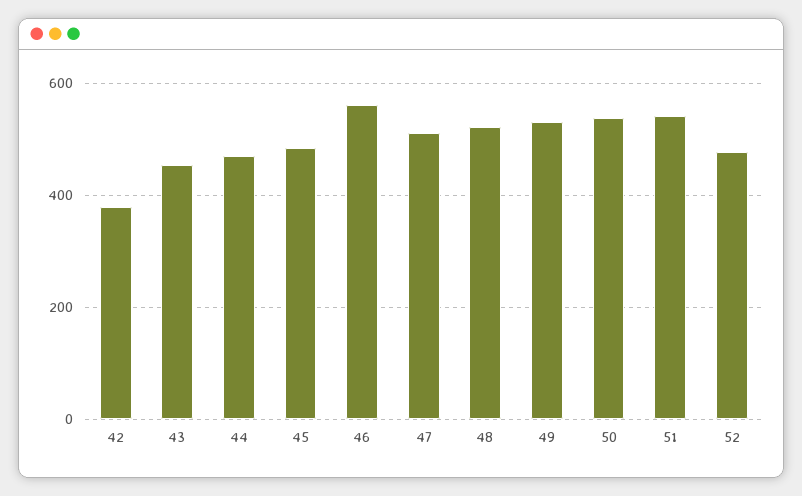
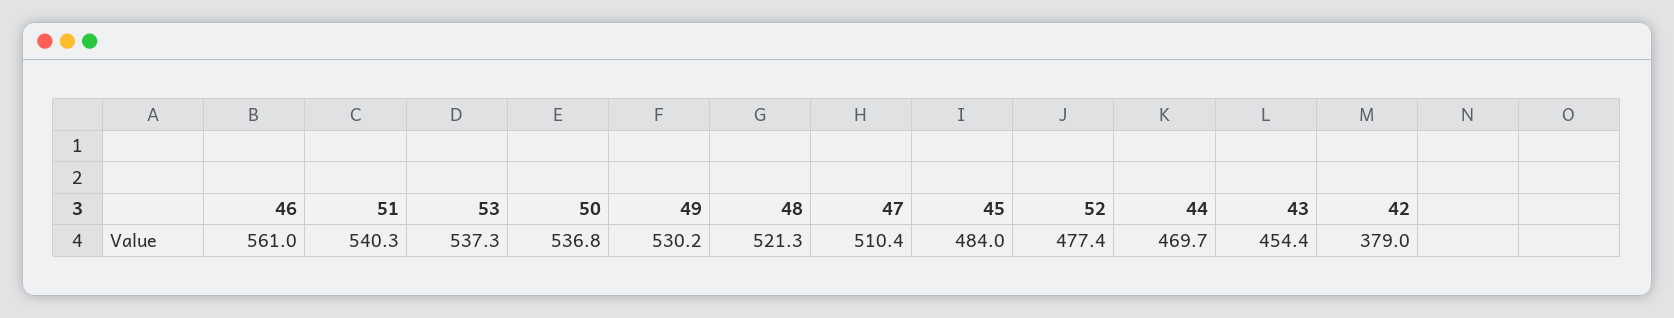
53: none -> 537.3

